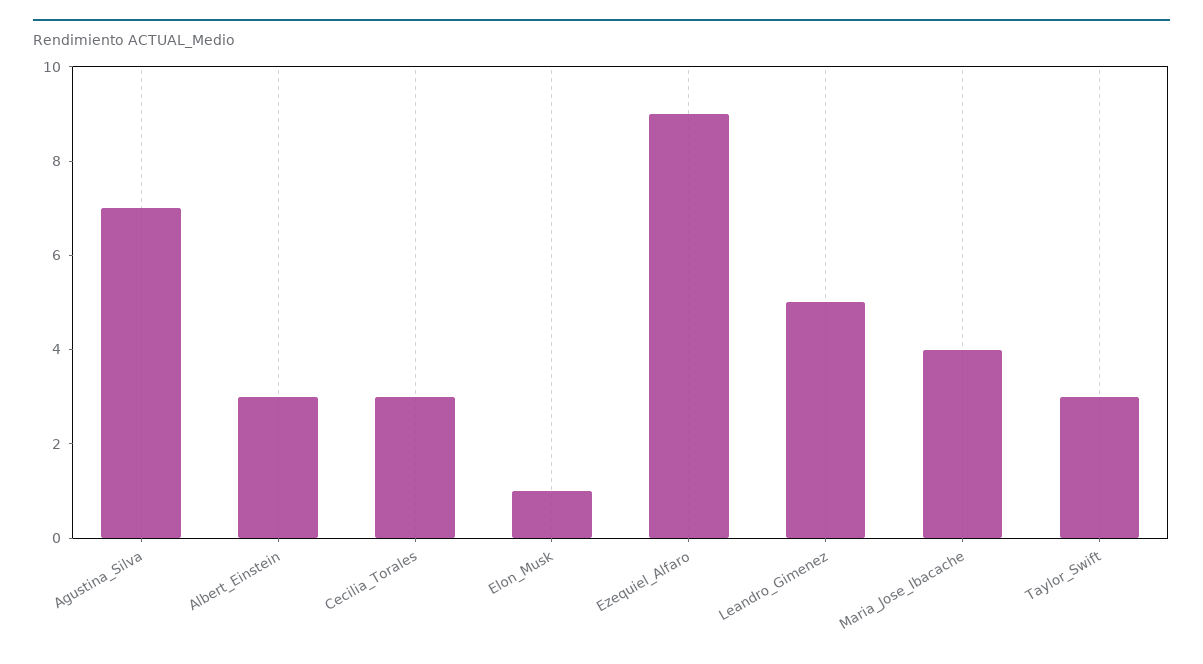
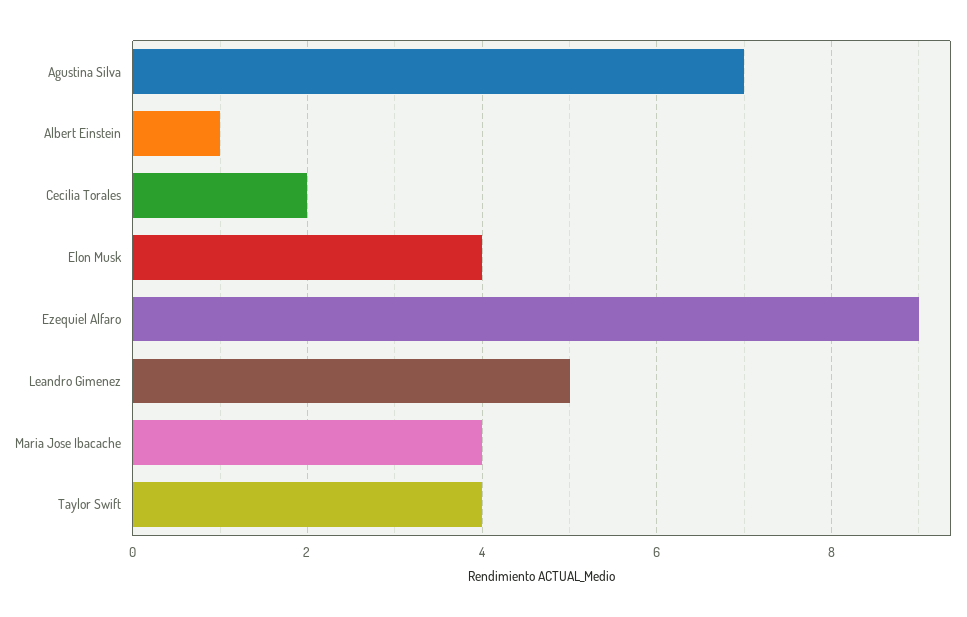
Albert_Einstein: 3 -> 1
Cecilia_Torales: 3 -> 2
Elon_Musk: 1 -> 4
Taylor_Swift: 3 -> 4

